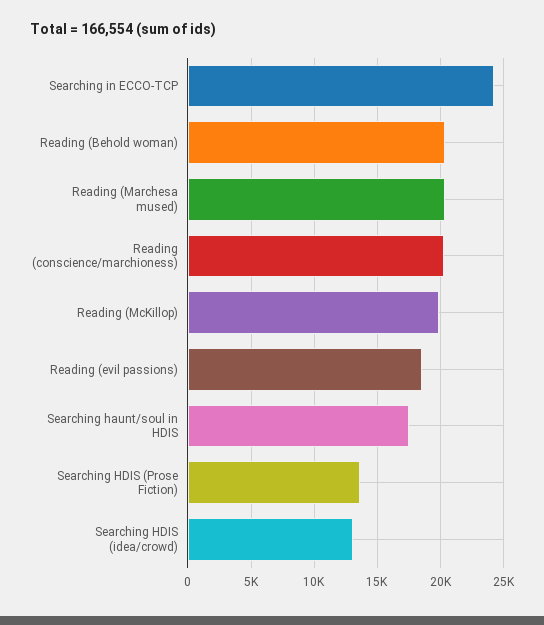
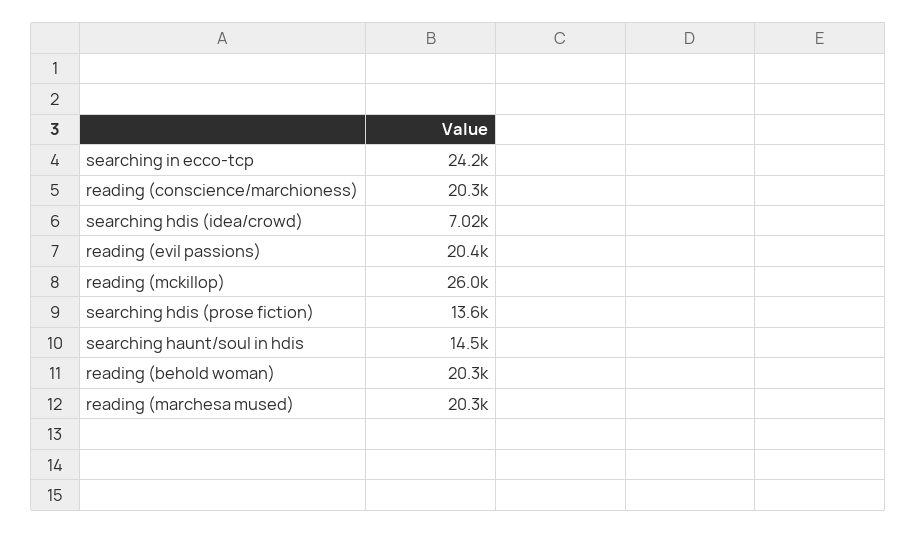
Reading (McKillop): 20000 -> 26000
Reading (evil passions): 18500 -> 20400
Searching haunt/soul in HDIS: 17500 -> 14500
Searching HDIS (idea/crowd): 13000 -> 7020

